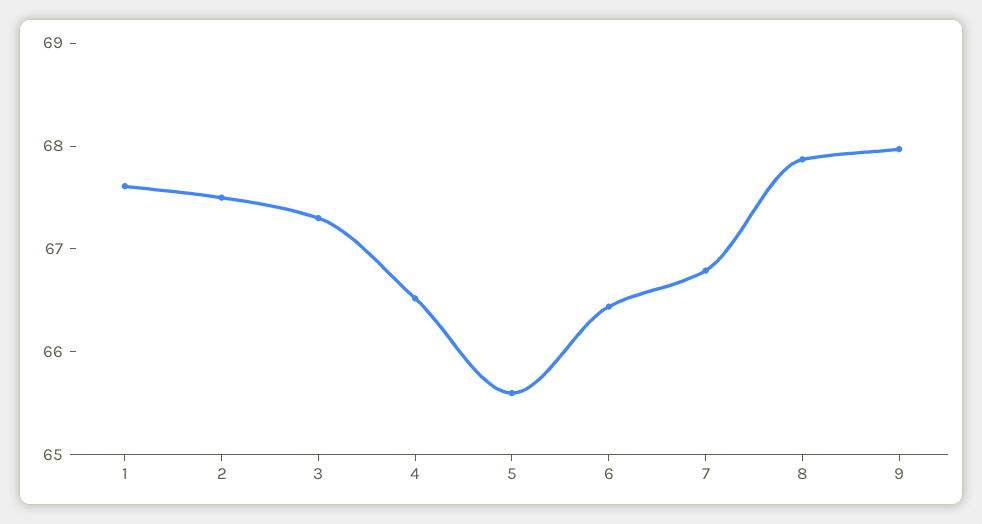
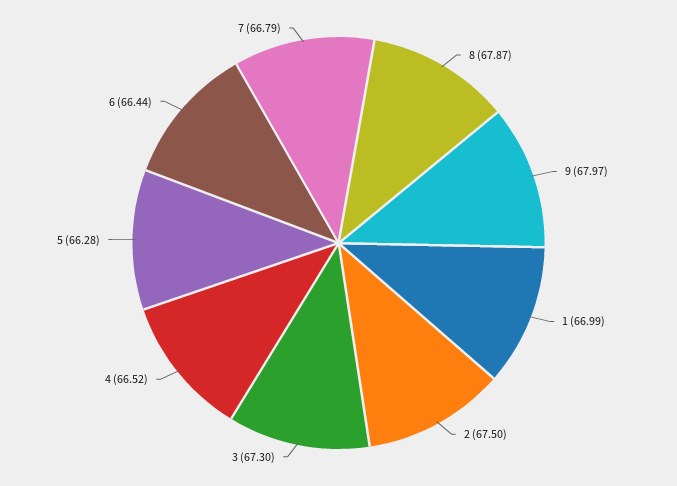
1: 67.6 -> 66.99
5: 65.6 -> 66.28

